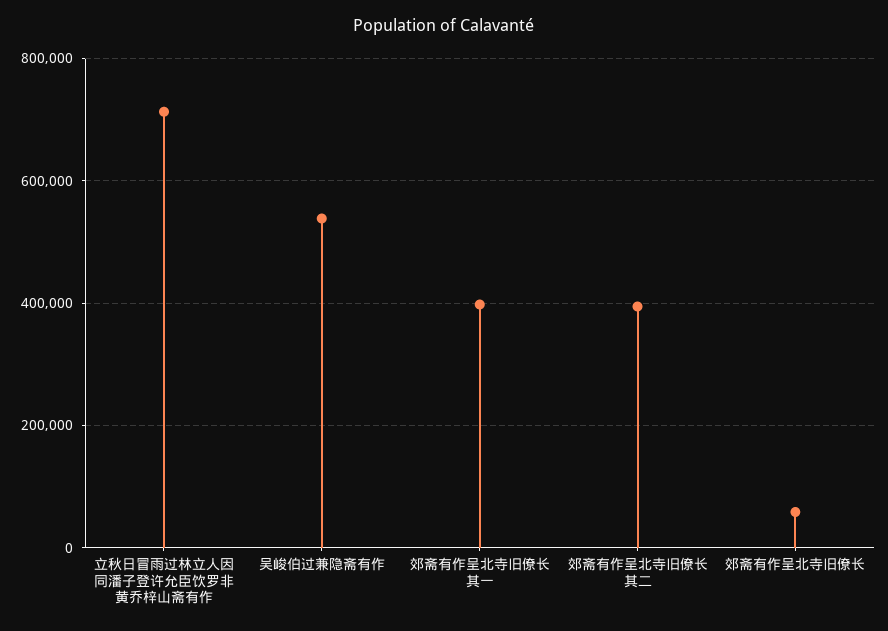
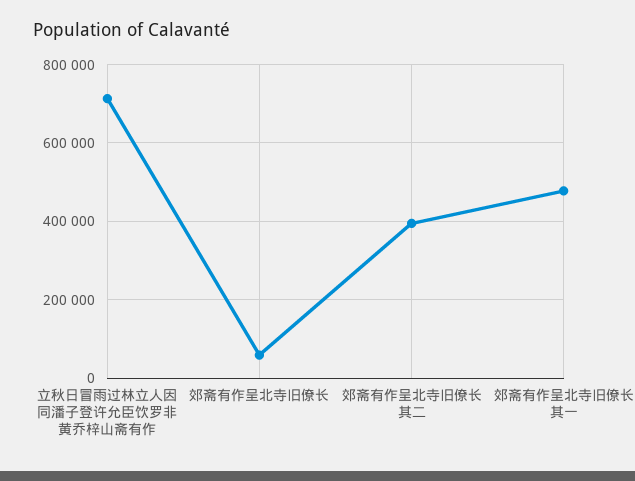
吴峻伯过兼隐斋有作: 540000 -> none
郊斋有作呈北寺旧僚长 其一: 400000 -> 480000

